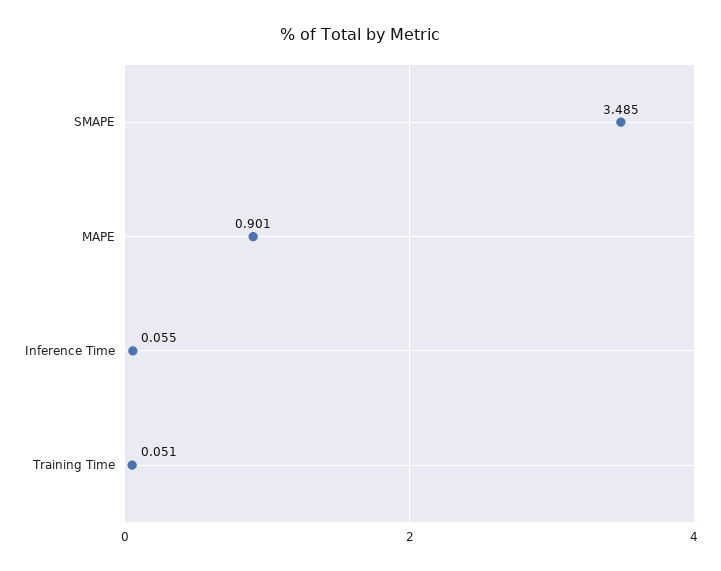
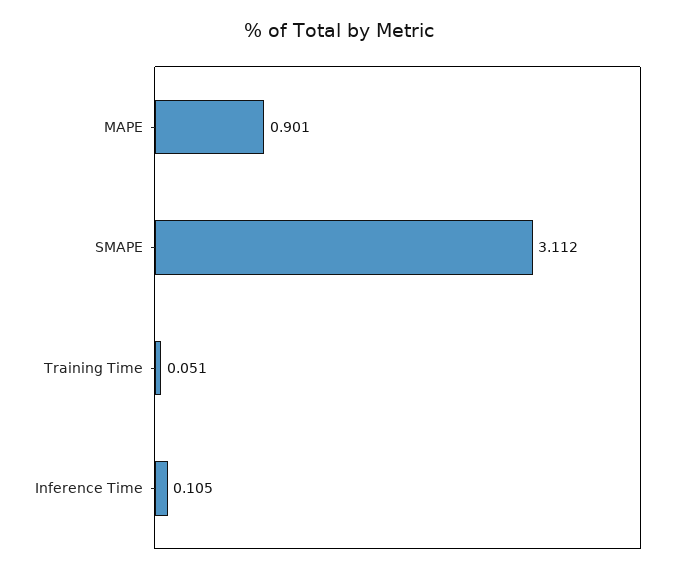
SMAPE: 3.485 -> 3.112
Inference Time: 0.055 -> 0.105

